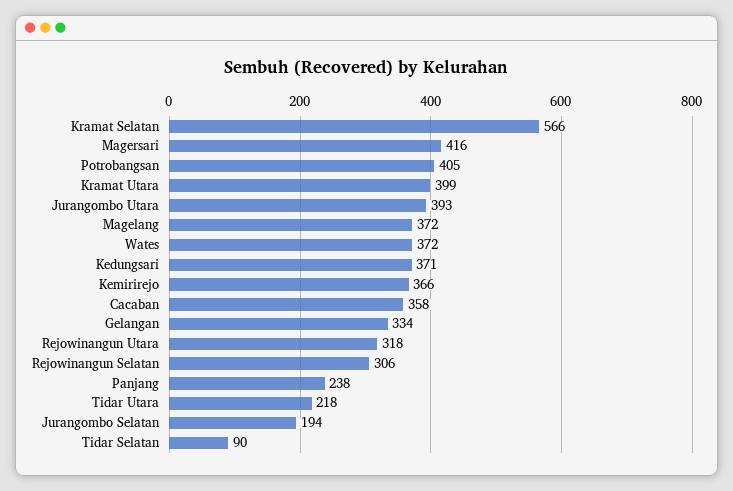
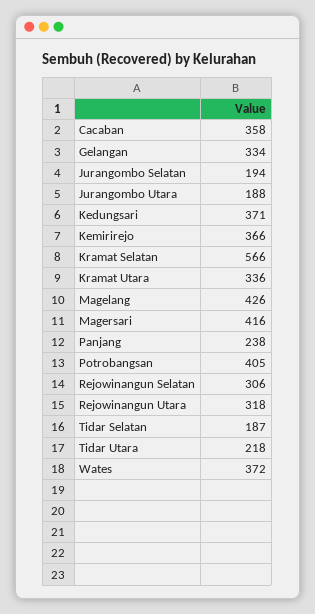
Kramat Utara: 399 -> 336
Jurangombo Utara: 393 -> 188
Magelang: 372 -> 426
Tidar Selatan: 90 -> 187

